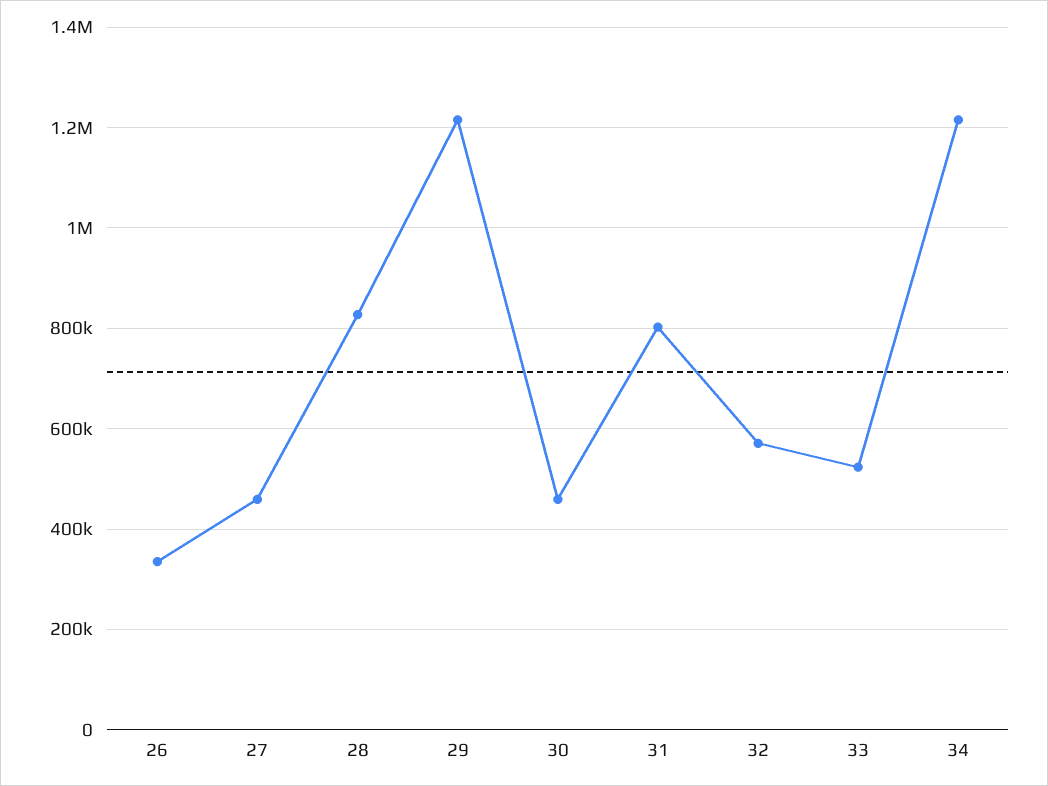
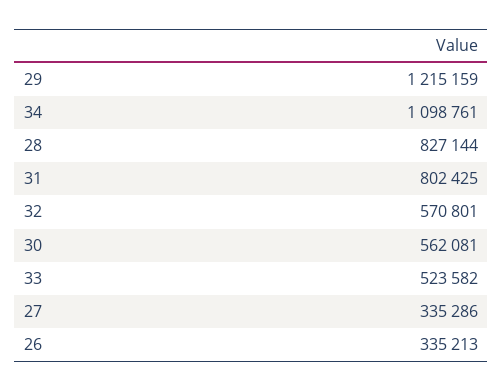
27: 460000 -> 335286
30: 460000 -> 562081
34: 1220000 -> 1098761

